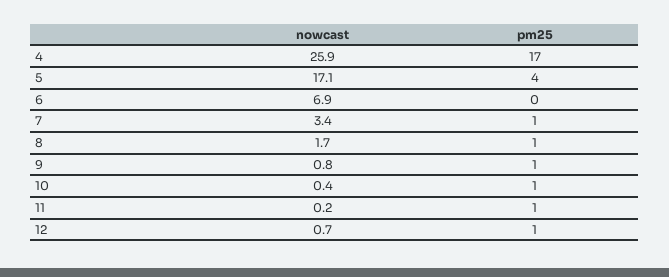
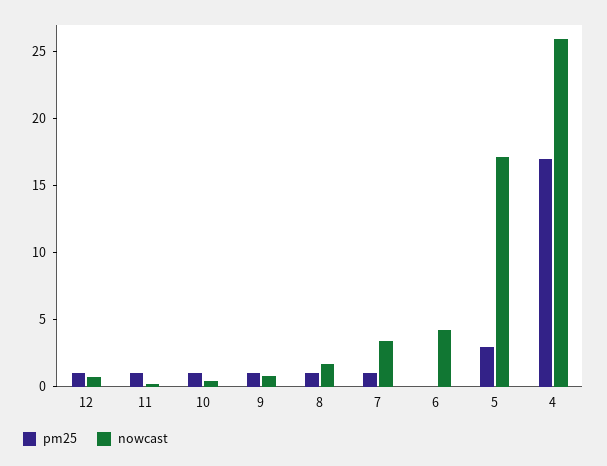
pm25, 5: 4 -> 3
nowcast, 6: 6.9 -> 4

